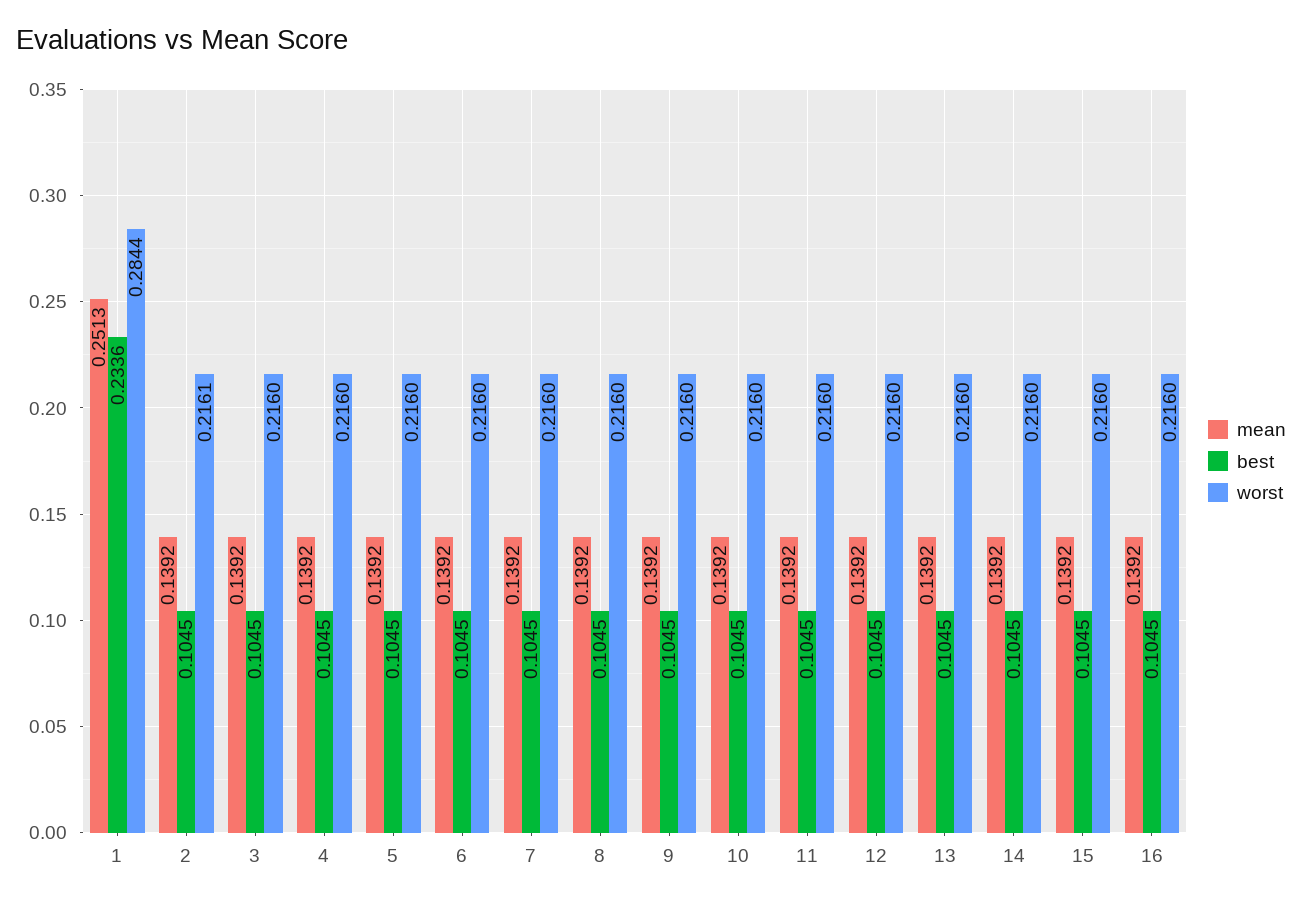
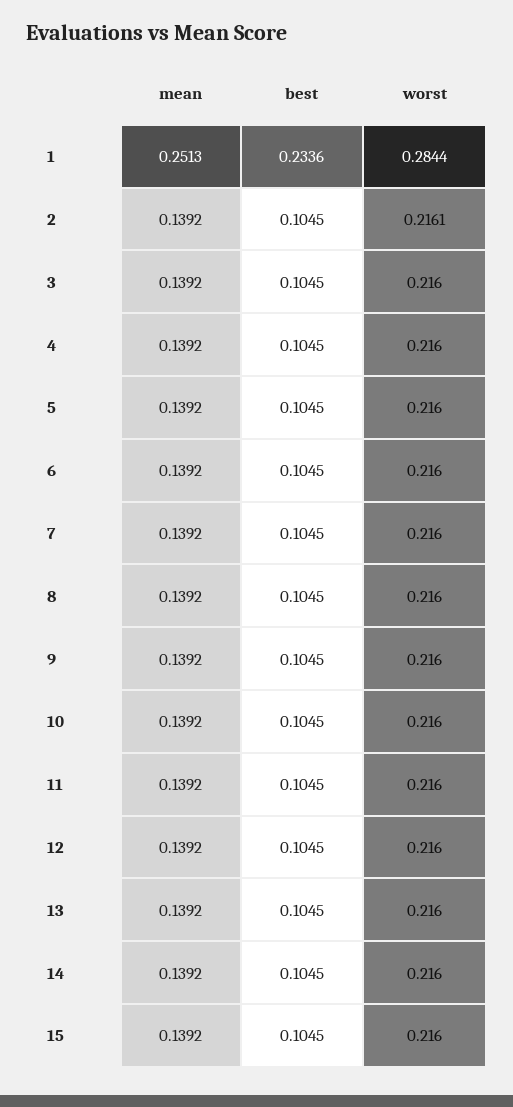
mean, 16: 0.1392 -> none
best, 16: 0.1045 -> none
worst, 16: 0.216 -> none

